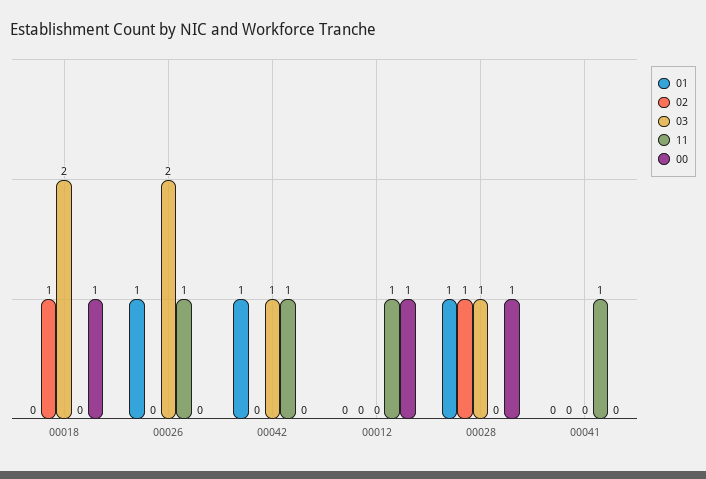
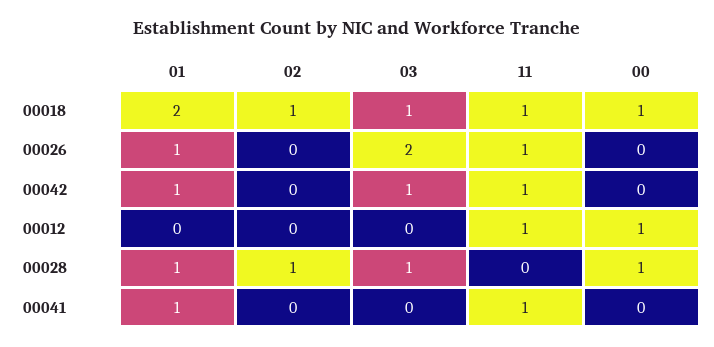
01, 00018: 0 -> 2
03, 00018: 2 -> 1
11, 00018: 0 -> 1
01, 00041: 0 -> 1

